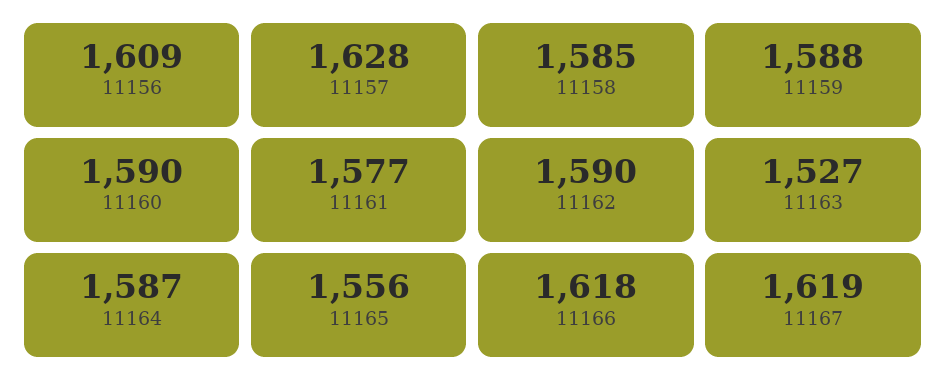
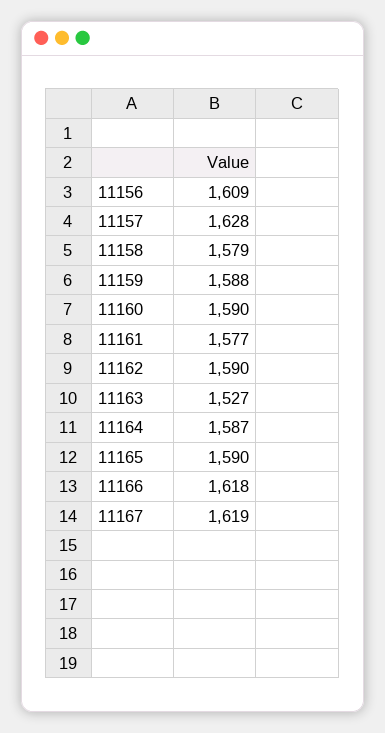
11158: 1585 -> 1579
11165: 1556 -> 1590

